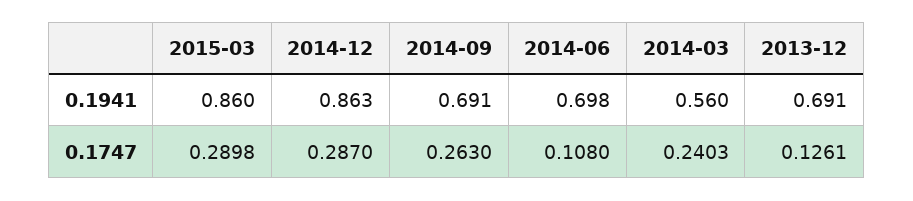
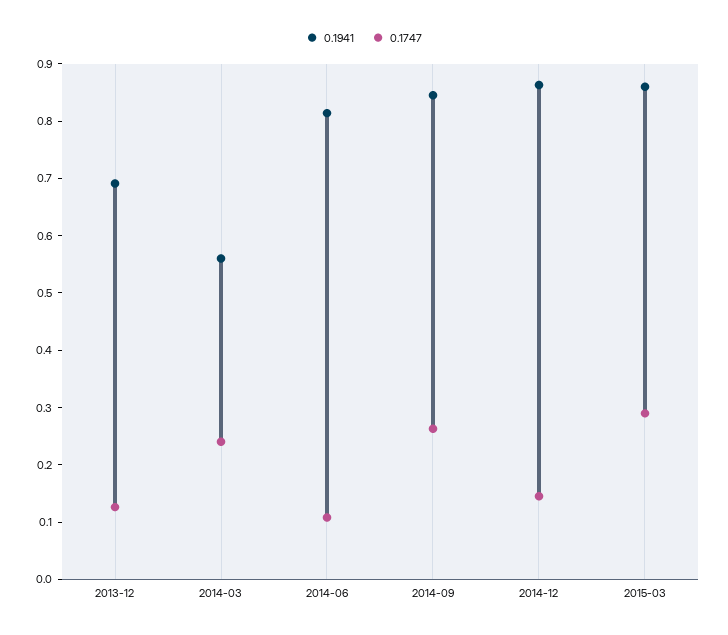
0.1941, 2014-09: 0.691 -> 0.84
0.1941, 2014-06: 0.698 -> 0.82
0.1747, 2014-12: 0.287 -> 0.14

